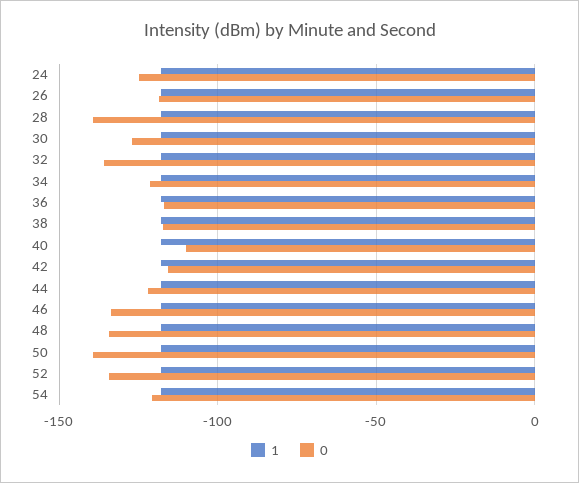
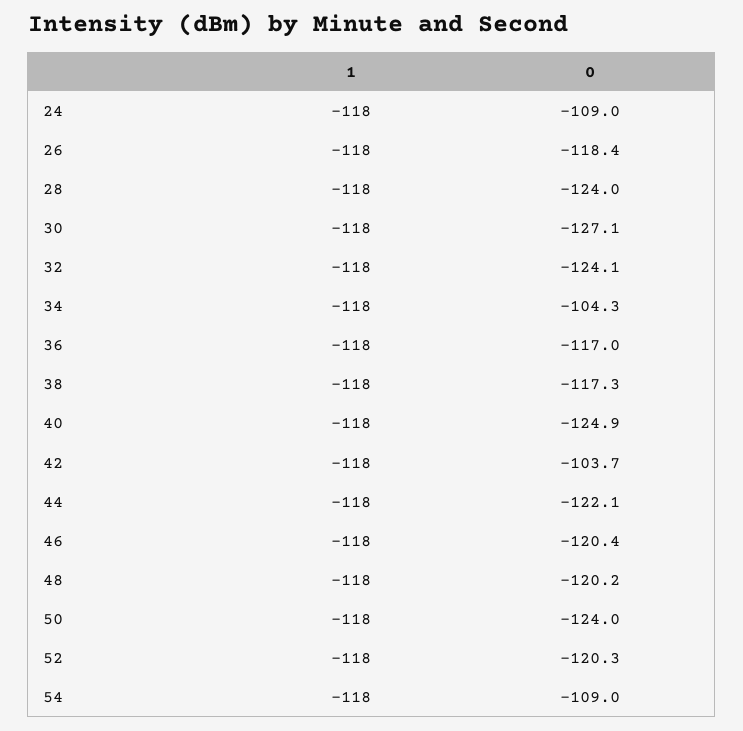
0, 24: -125 -> -109
0, 28: -140 -> -124
0, 32: -135 -> -124.1
0, 34: -120 -> -104.3
0, 40: -110 -> -124.9
0, 42: -115 -> -103.7
0, 46: -135 -> -120.4
0, 48: -135 -> -120.2
0, 50: -140 -> -124
0, 52: -135 -> -120.3
0, 54: -120 -> -109

